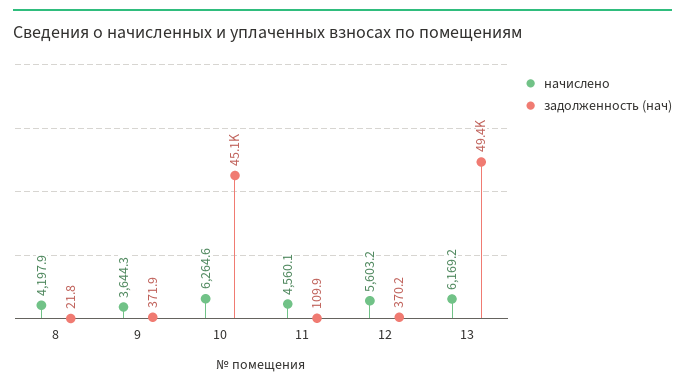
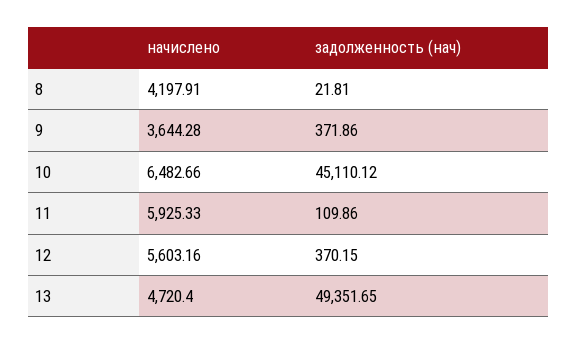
начислено, 10: 6264.6 -> 6482.66
начислено, 11: 4560.1 -> 5925.33
начислено, 13: 6169.2 -> 4720.4

